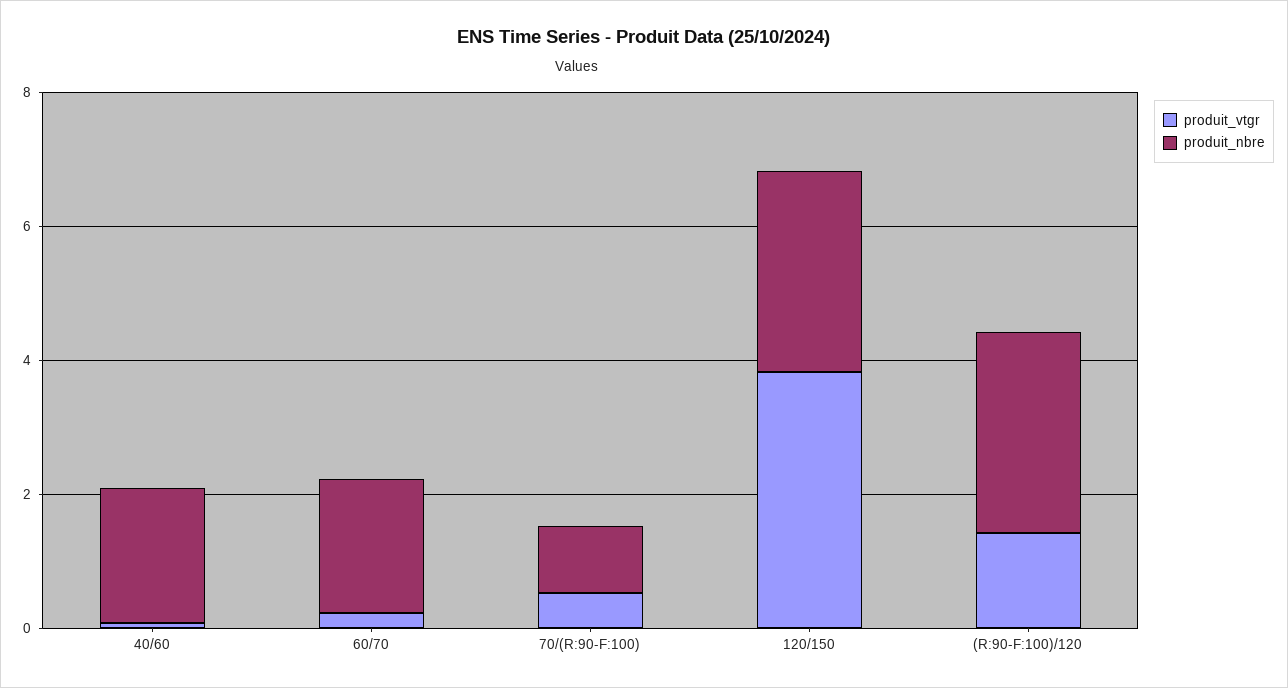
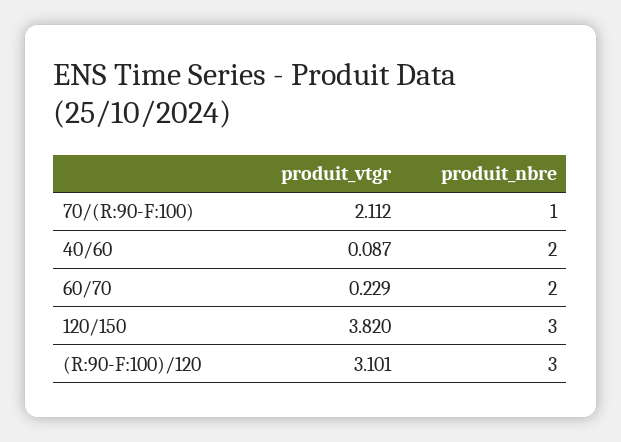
produit_vtgr, 70/(R:90-F:100): 0.5 -> 2.112
produit_vtgr, (R:90-F:100)/120: 1.5 -> 3.101

